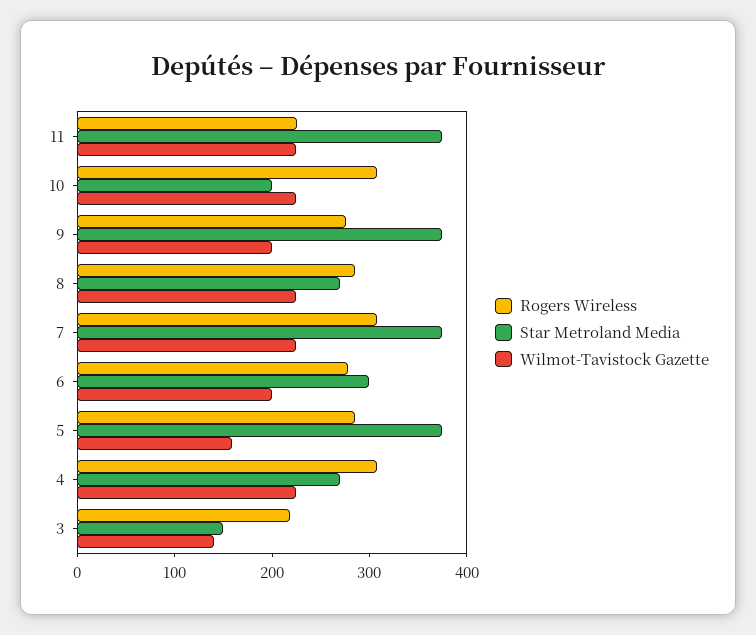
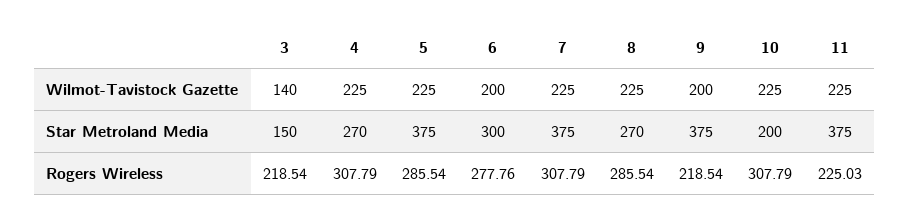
Rogers Wireless, 9: 280 -> 218.54
Wilmot-Tavistock Gazette, 5: 160 -> 225

